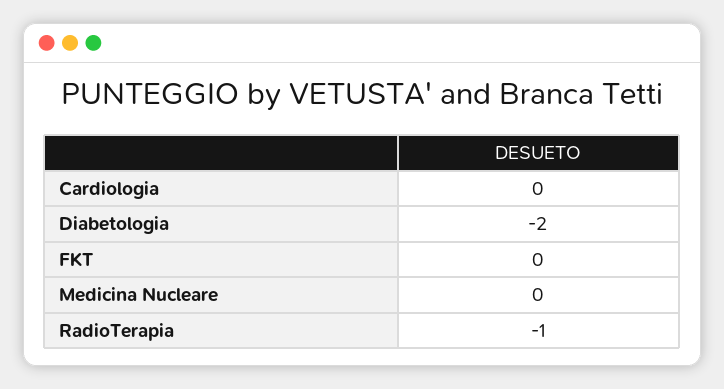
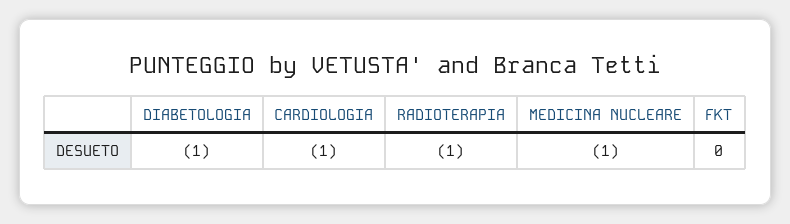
Cardiologia: 0 -> -1
Diabetologia: -2 -> -1
Medicina Nucleare: 0 -> -1

